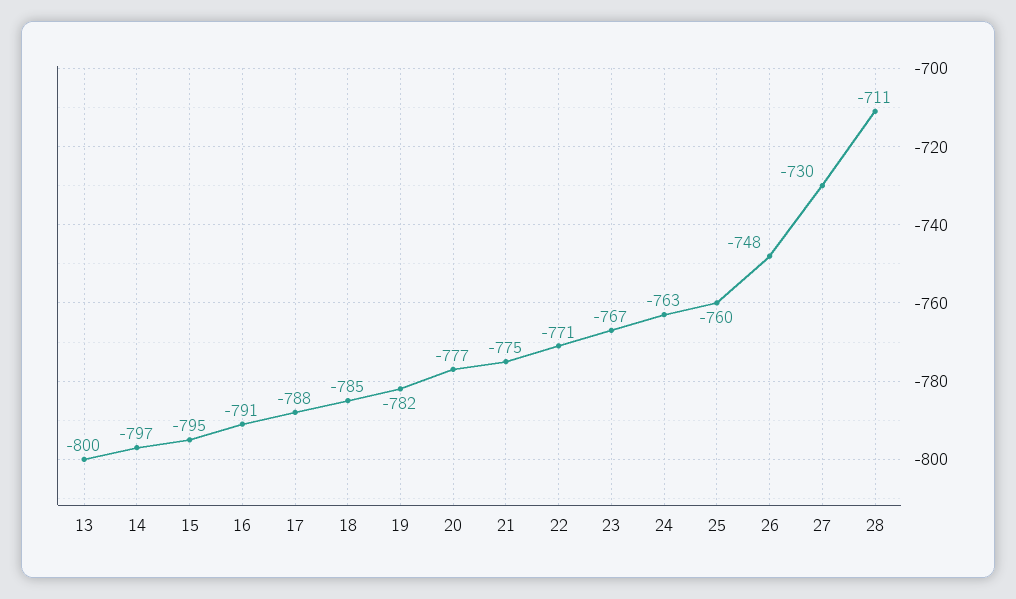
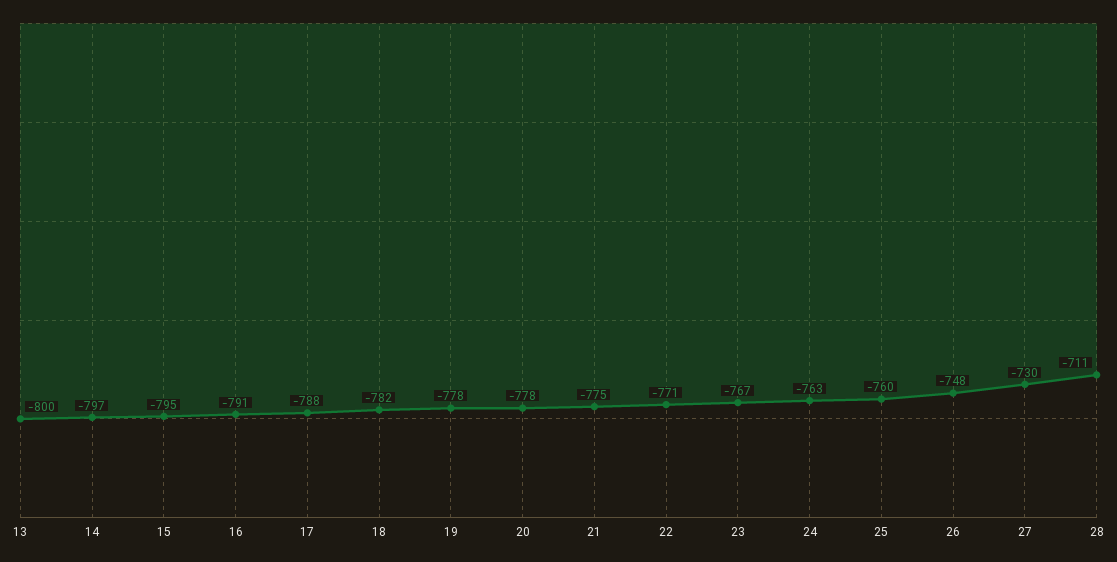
18: -785 -> -782
19: -782 -> -778
20: -777 -> -778

